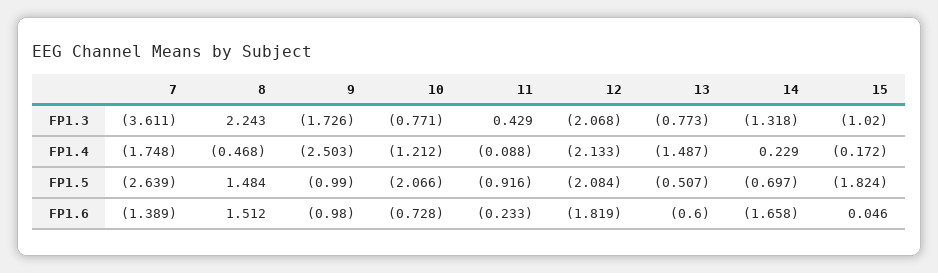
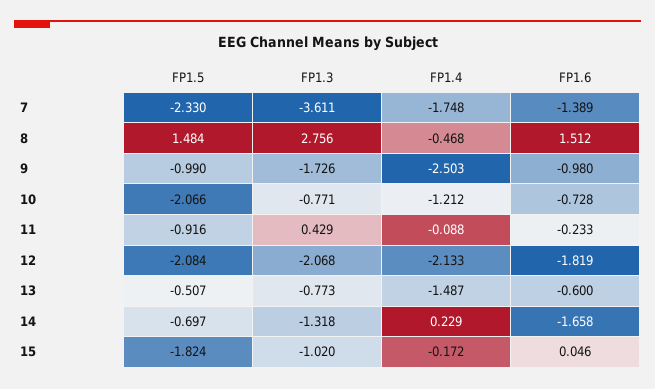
8, FP1.3: 2.243 -> 2.756
7, FP1.5: -2.639 -> -2.33

